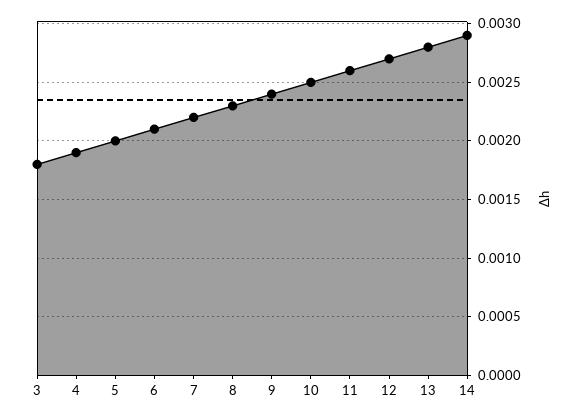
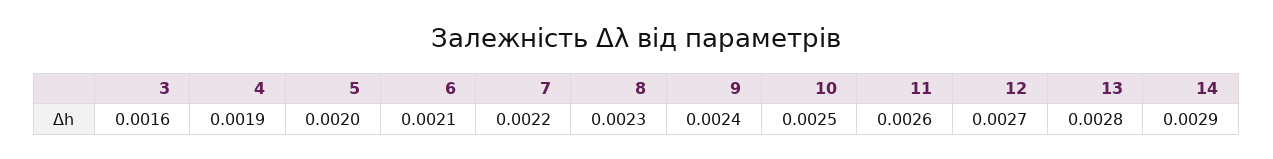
3: 0.0018 -> 0.0016

